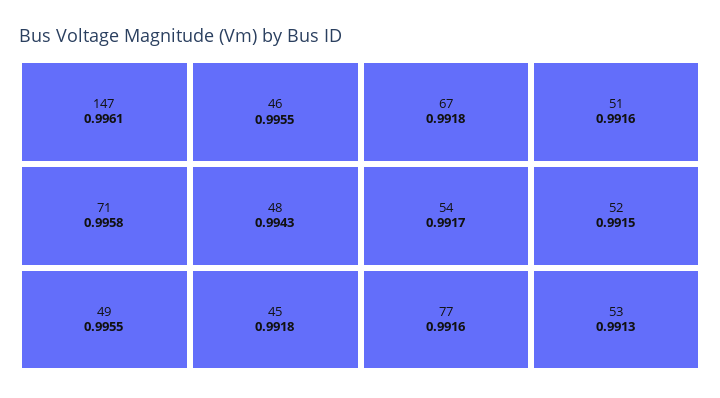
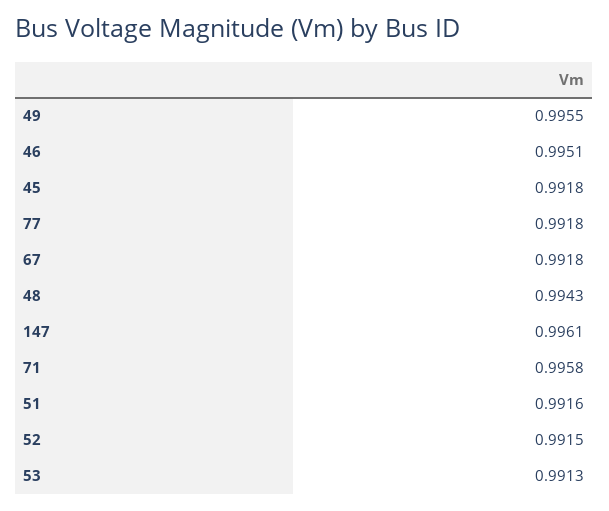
46: 0.9955 -> 0.9951
54: 0.9917 -> none
77: 0.9916 -> 0.9918

